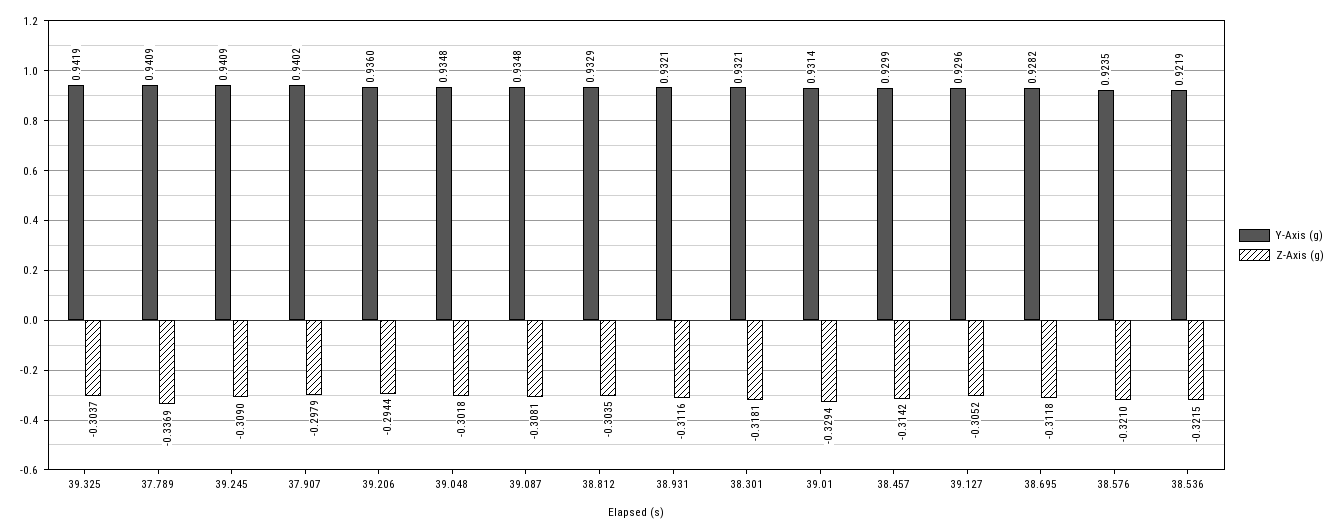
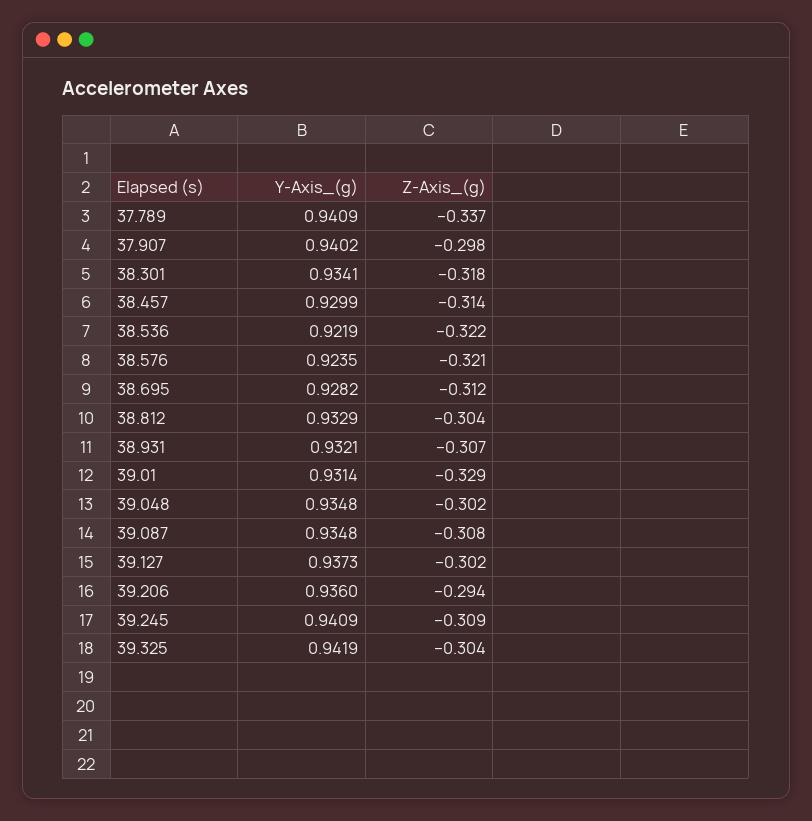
Z-Axis (g), 38.931: -0.3116 -> -0.307
Y-Axis (g), 38.301: 0.9321 -> 0.9341
Y-Axis (g), 39.127: 0.9296 -> 0.9373
Z-Axis (g), 39.127: -0.3052 -> -0.302

